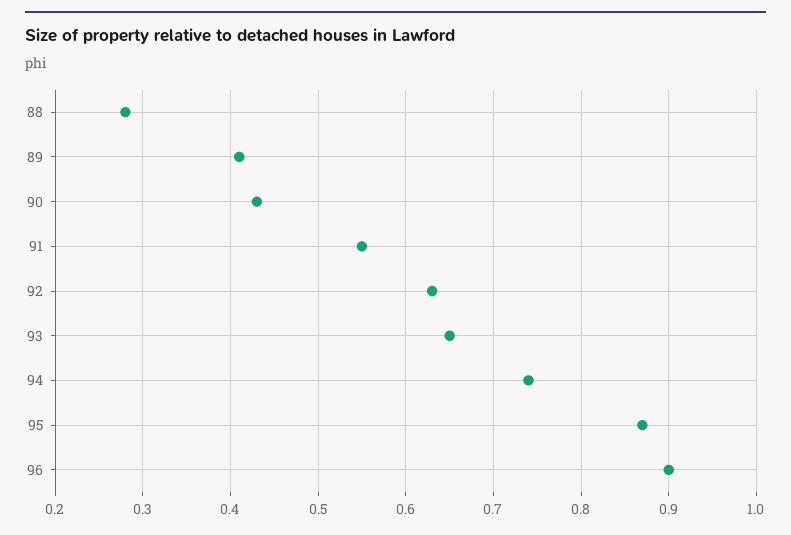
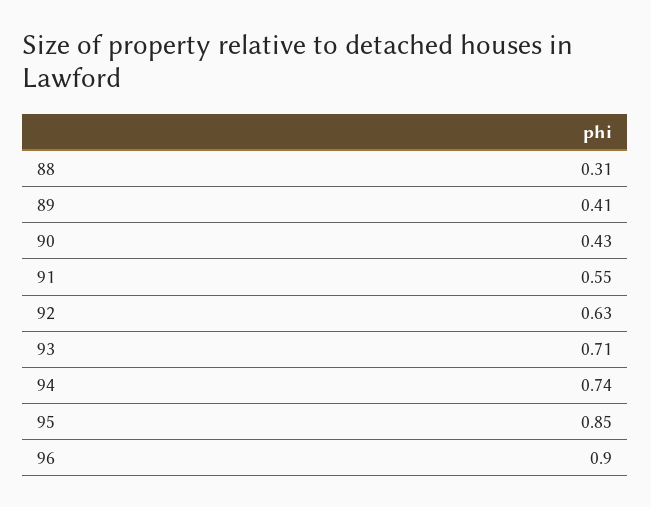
88: 0.28 -> 0.31
93: 0.65 -> 0.71
95: 0.87 -> 0.85

